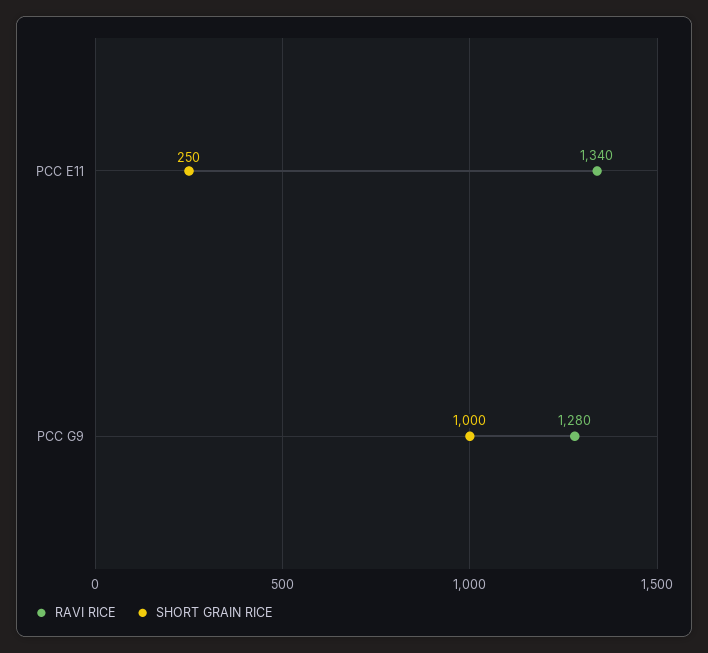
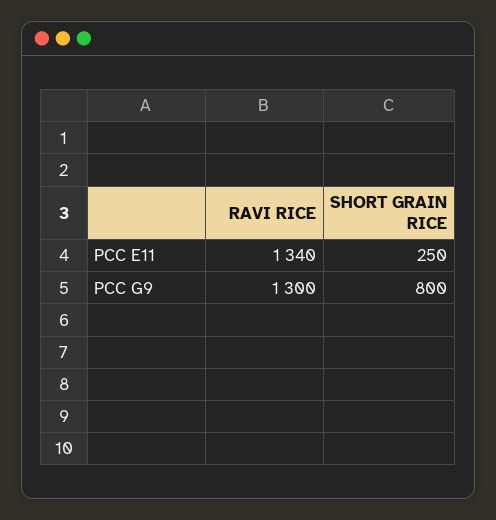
RAVI RICE, PCC G9: 1280 -> 1300
SHORT GRAIN RICE, PCC G9: 1000 -> 800

